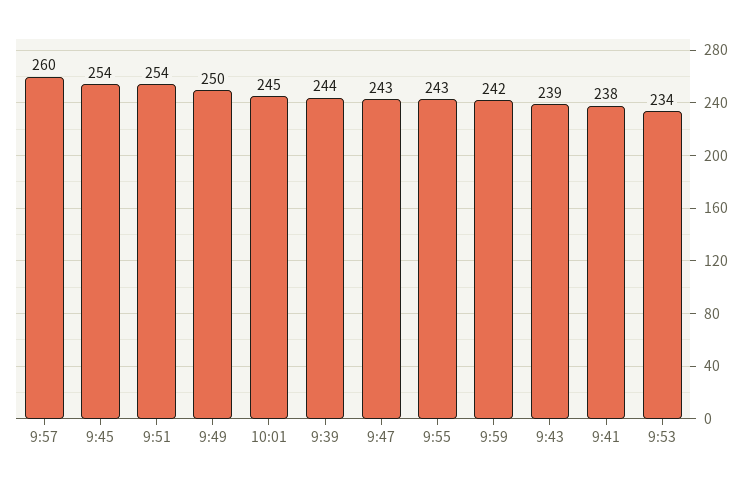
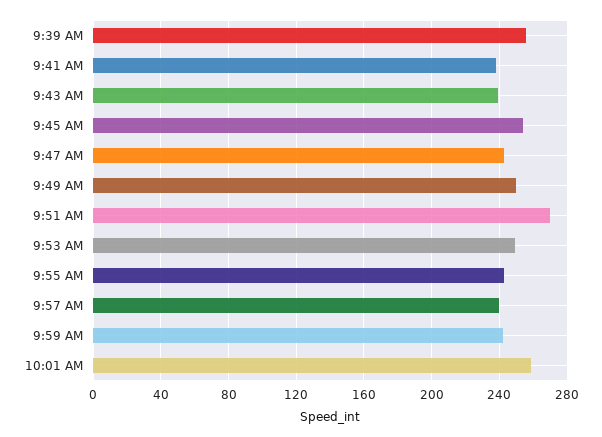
9:57: 260 -> 240
9:51: 254 -> 270
10:01: 245 -> 260
9:39: 244 -> 255
9:53: 234 -> 250

